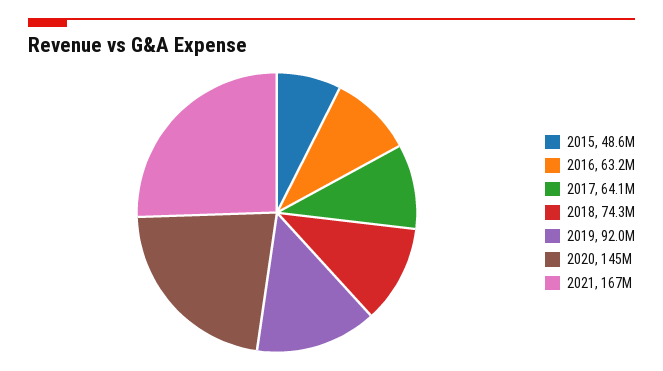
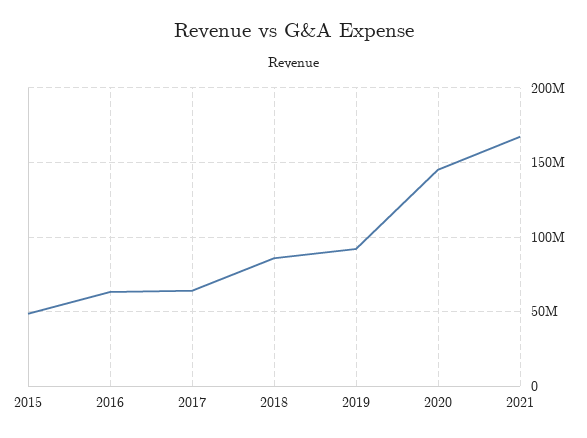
2018: 74300000 -> 85000000

